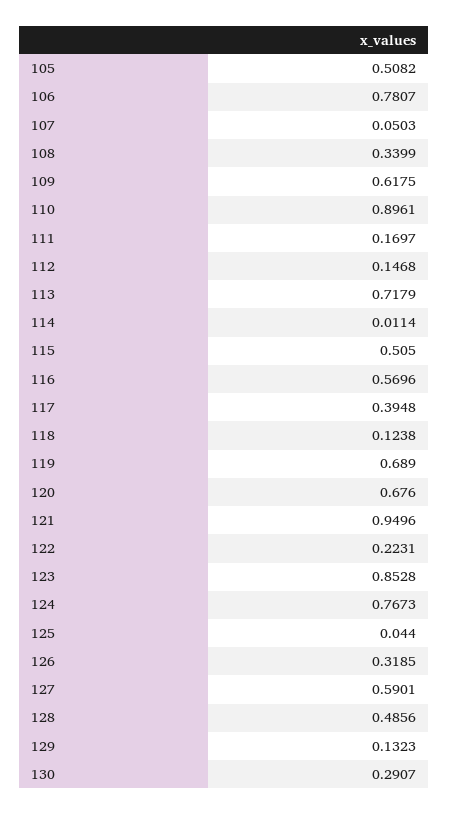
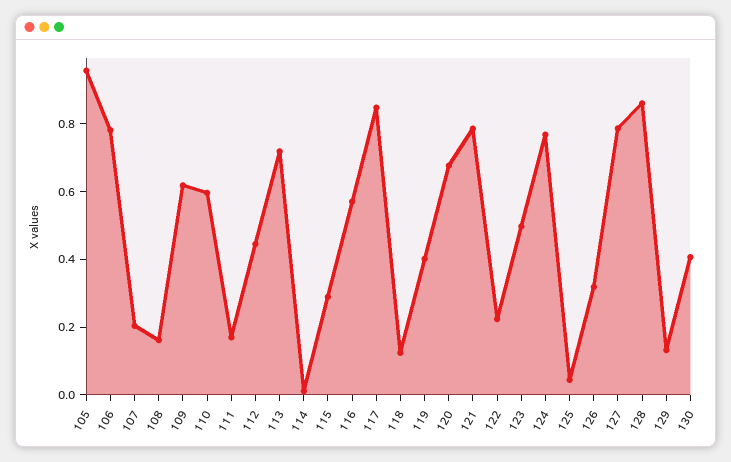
105: 0.5082 -> 0.95
107: 0.0503 -> 0.2
108: 0.3399 -> 0.15
110: 0.8961 -> 0.6
112: 0.1468 -> 0.45
115: 0.505 -> 0.3
117: 0.3948 -> 0.85
119: 0.689 -> 0.4
121: 0.9496 -> 0.8
123: 0.8528 -> 0.5
127: 0.5901 -> 0.8
128: 0.4856 -> 0.85
130: 0.2907 -> 0.4

